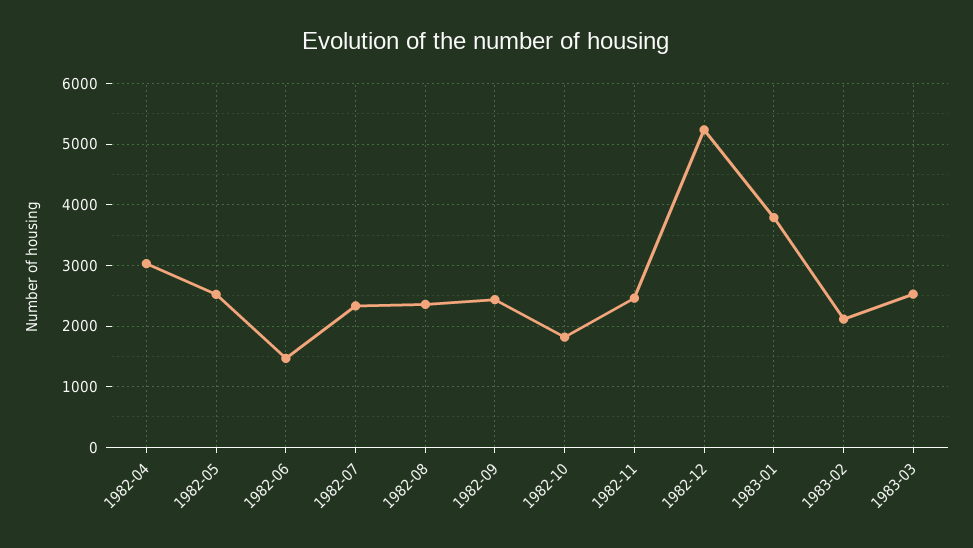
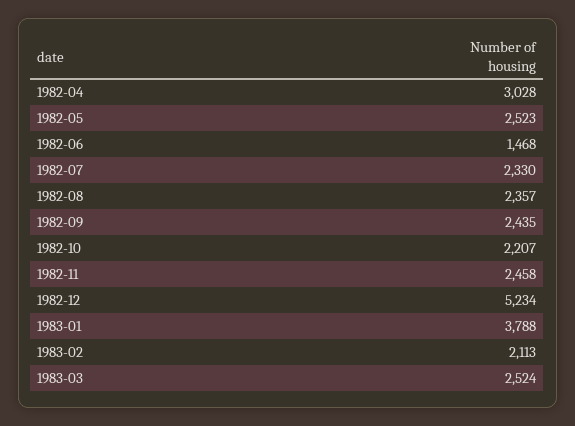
1982-10: 1800 -> 2207

